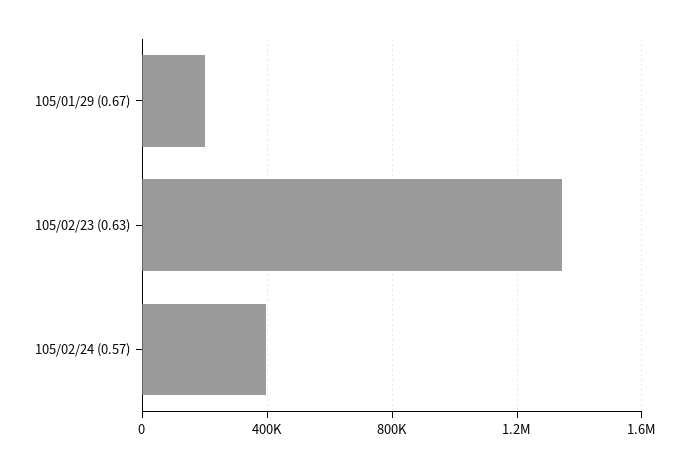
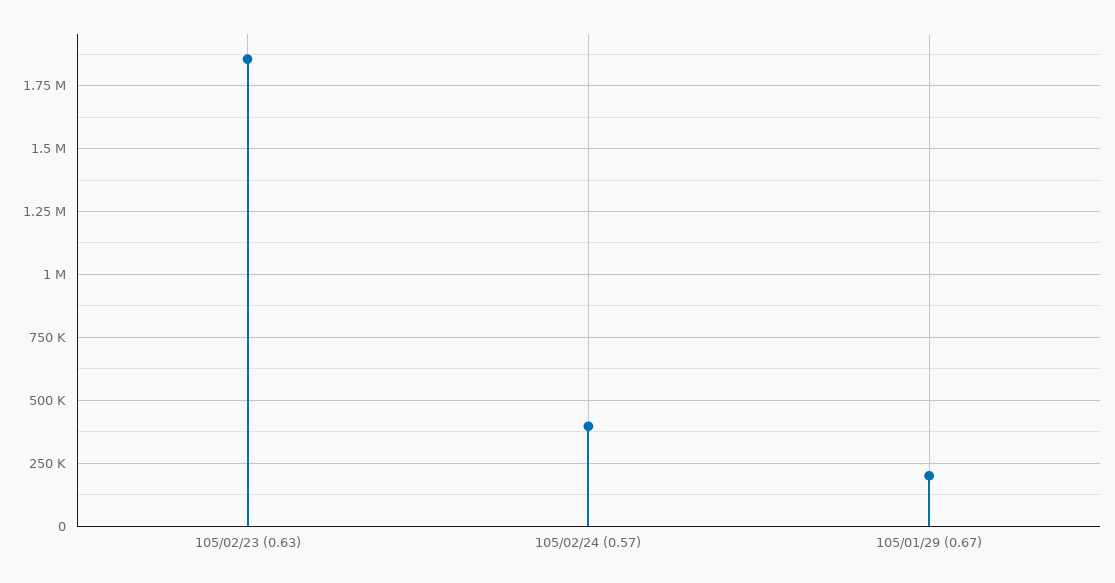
105/02/23 (0.63): 1350000 -> 1850000

